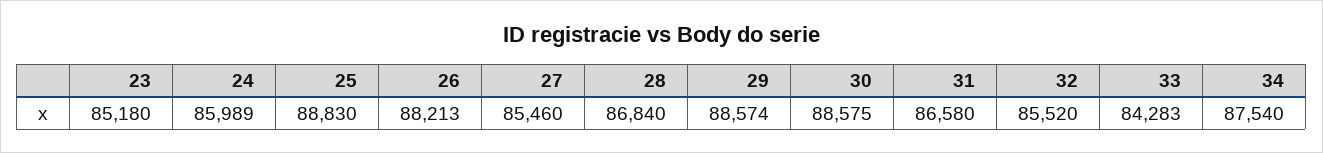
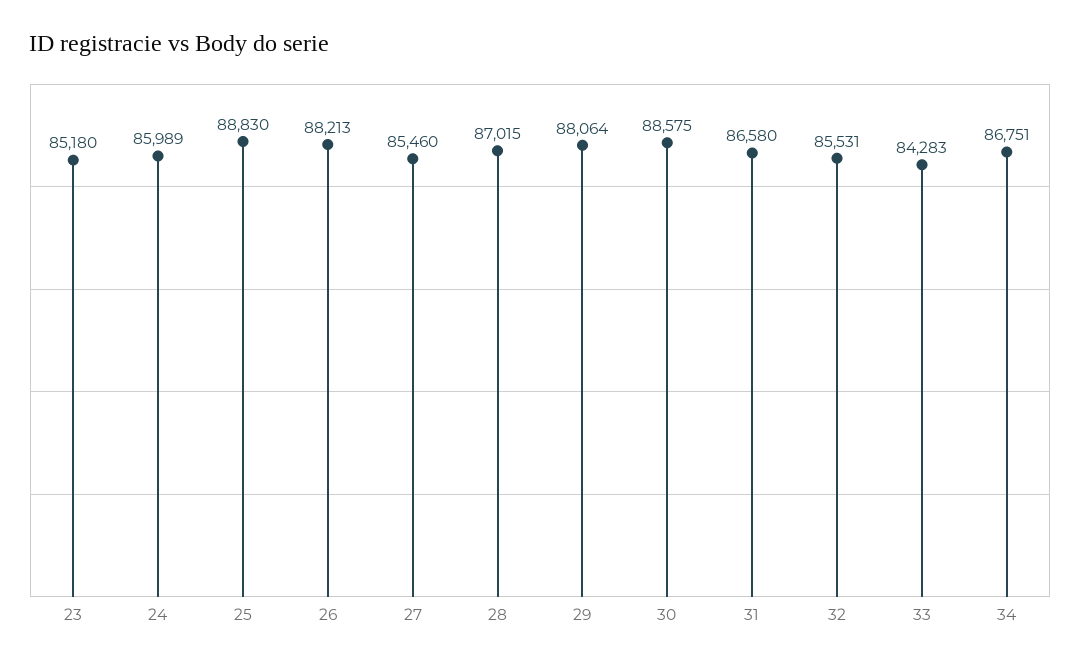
28: 86840 -> 87015
29: 88574 -> 88064
32: 85520 -> 85531
34: 87540 -> 86751

